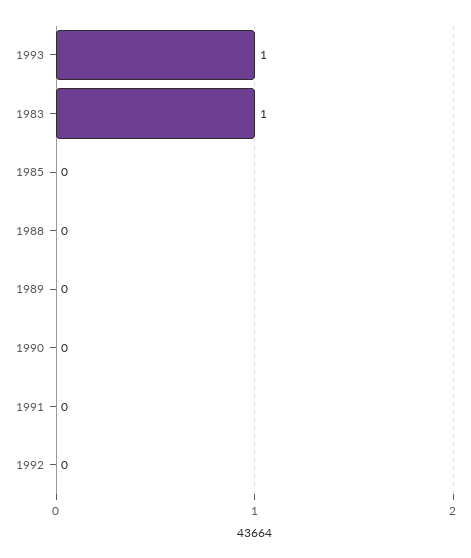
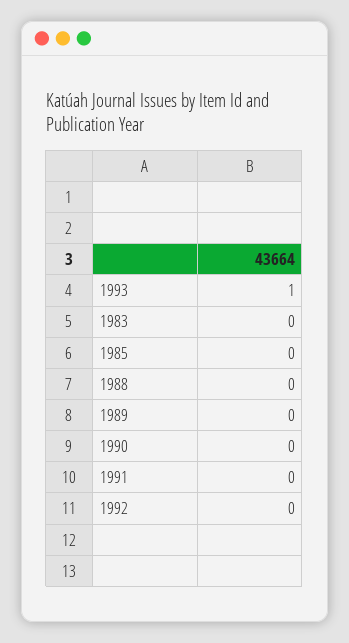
1983: 1 -> 0

